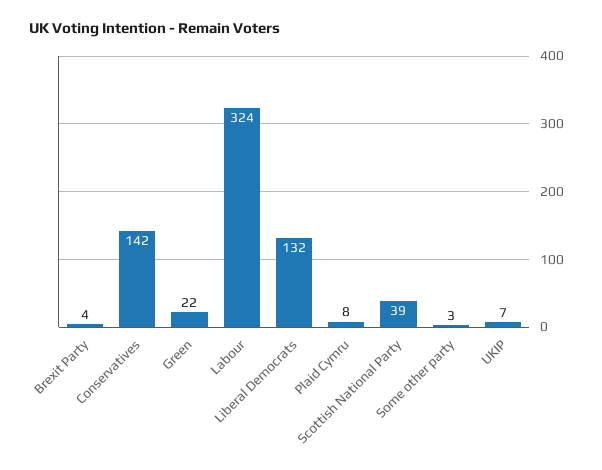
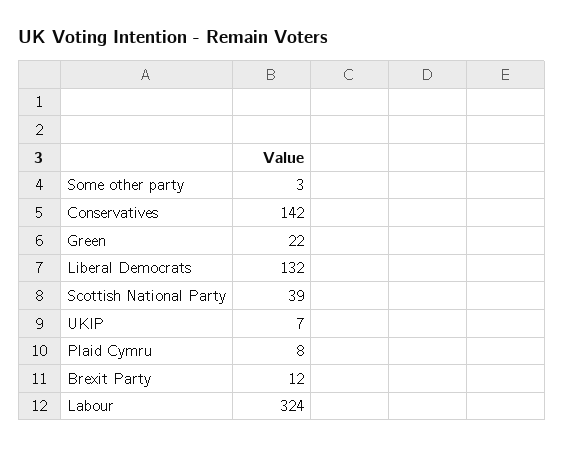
Brexit Party: 4 -> 12

